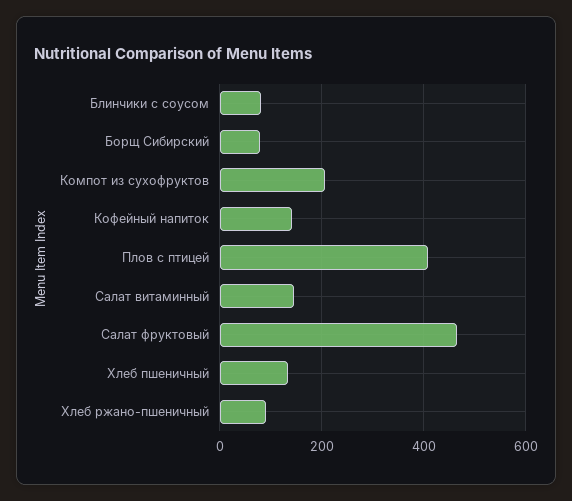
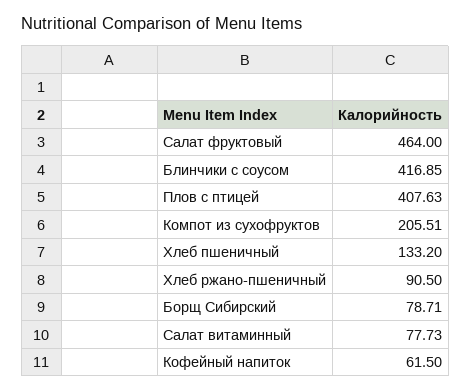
Блинчики с соусом: 80 -> 416.85
Кофейный напиток: 140 -> 61.5
Салат витаминный: 140 -> 77.73

